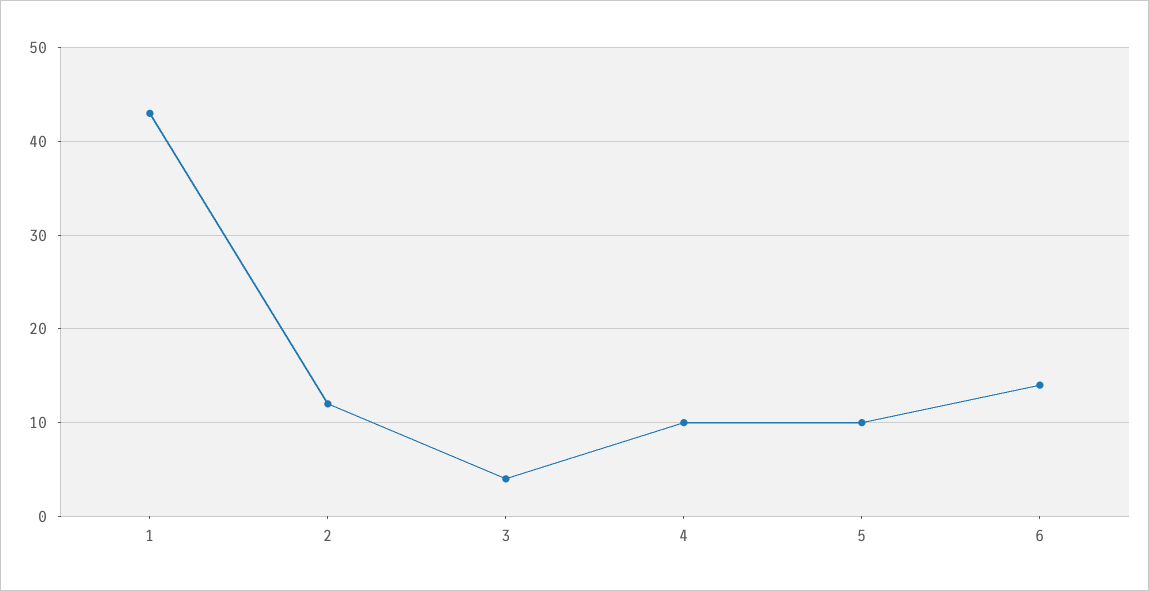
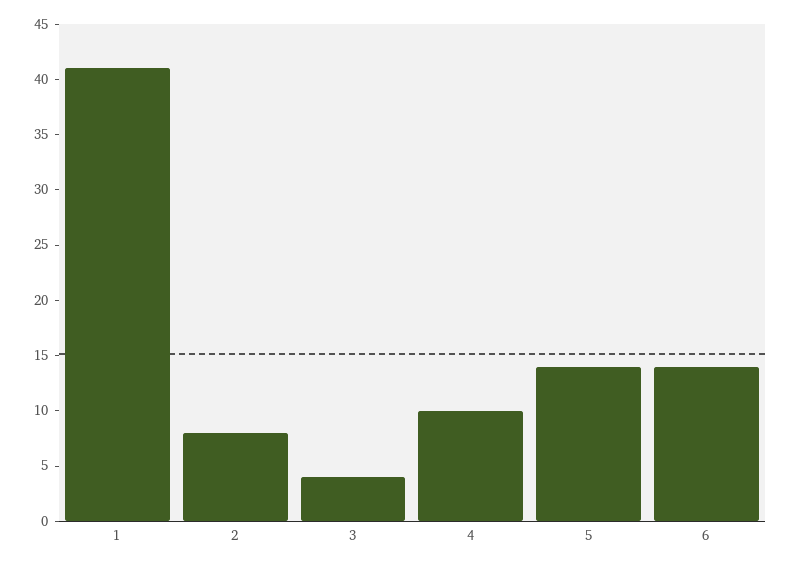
1: 43 -> 41
2: 12 -> 8
5: 10 -> 14

